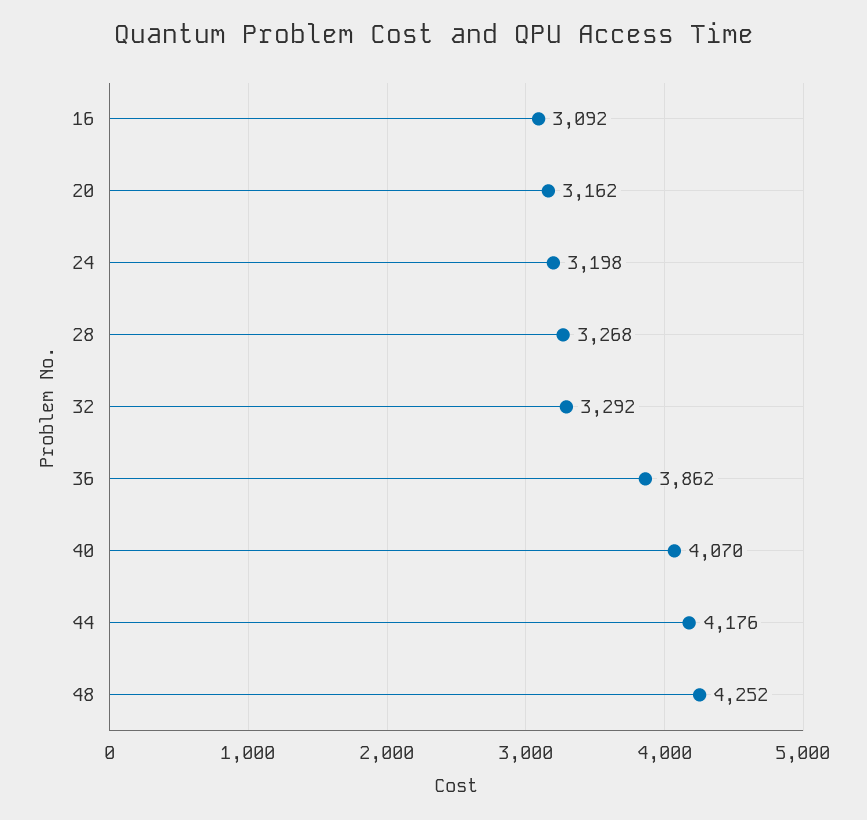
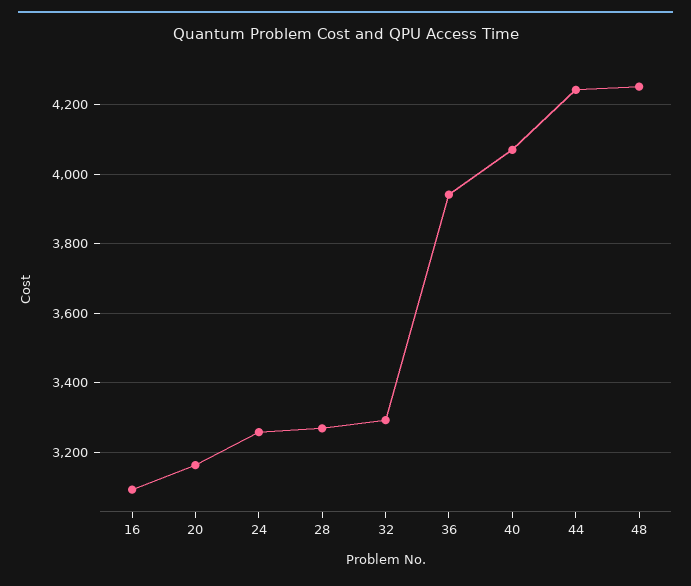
24: 3198 -> 3260
36: 3862 -> 3940
44: 4176 -> 4240

